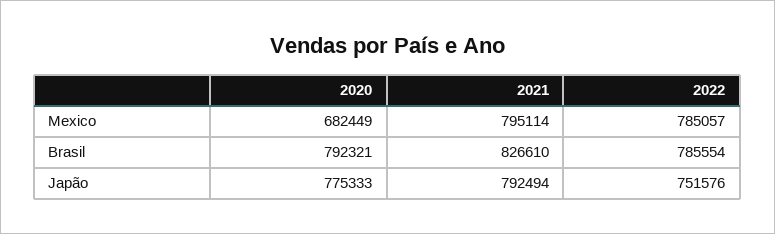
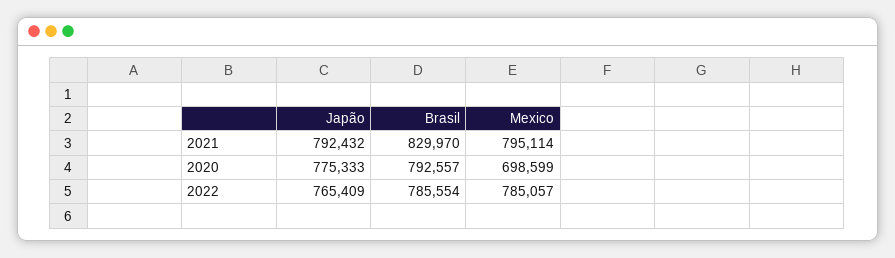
2020, Mexico: 682449 -> 698599
2020, Brasil: 792321 -> 792557
2021, Brasil: 826610 -> 829970
2021, Japão: 792494 -> 792432
2022, Japão: 751576 -> 765409

